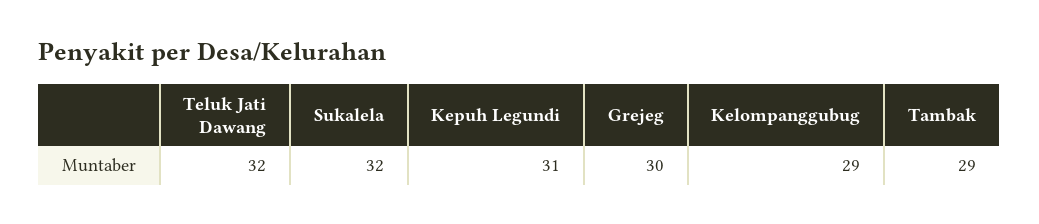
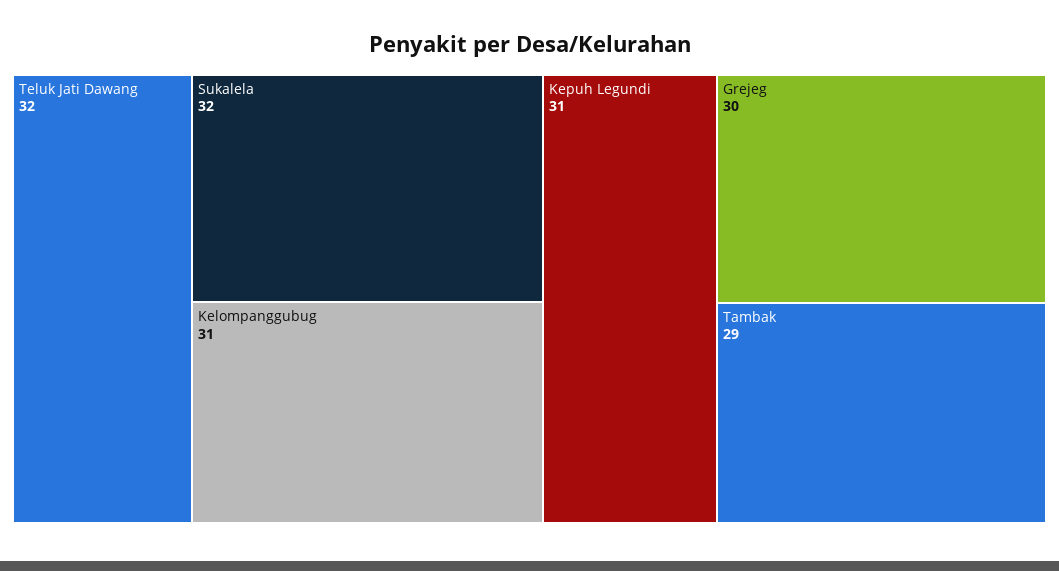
Kelompanggubug: 29 -> 31

